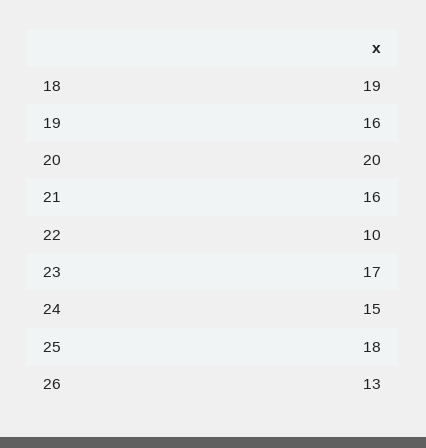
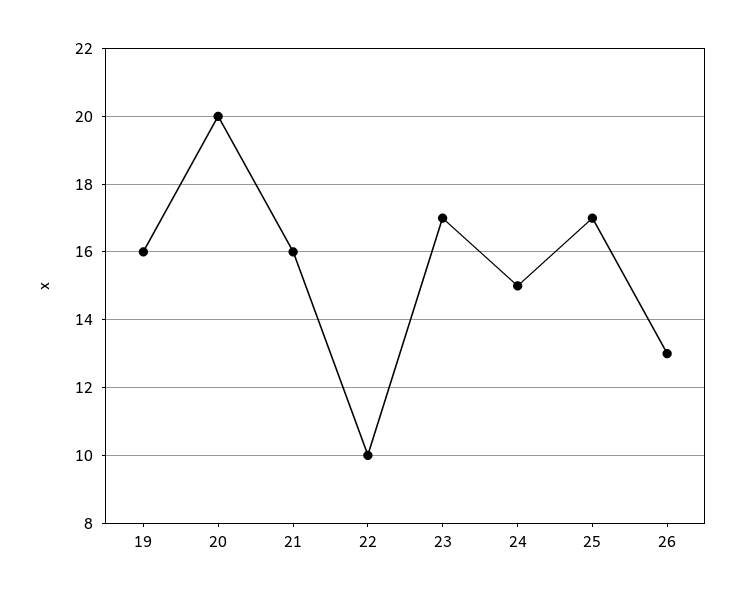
18: 19 -> none
25: 18 -> 17

